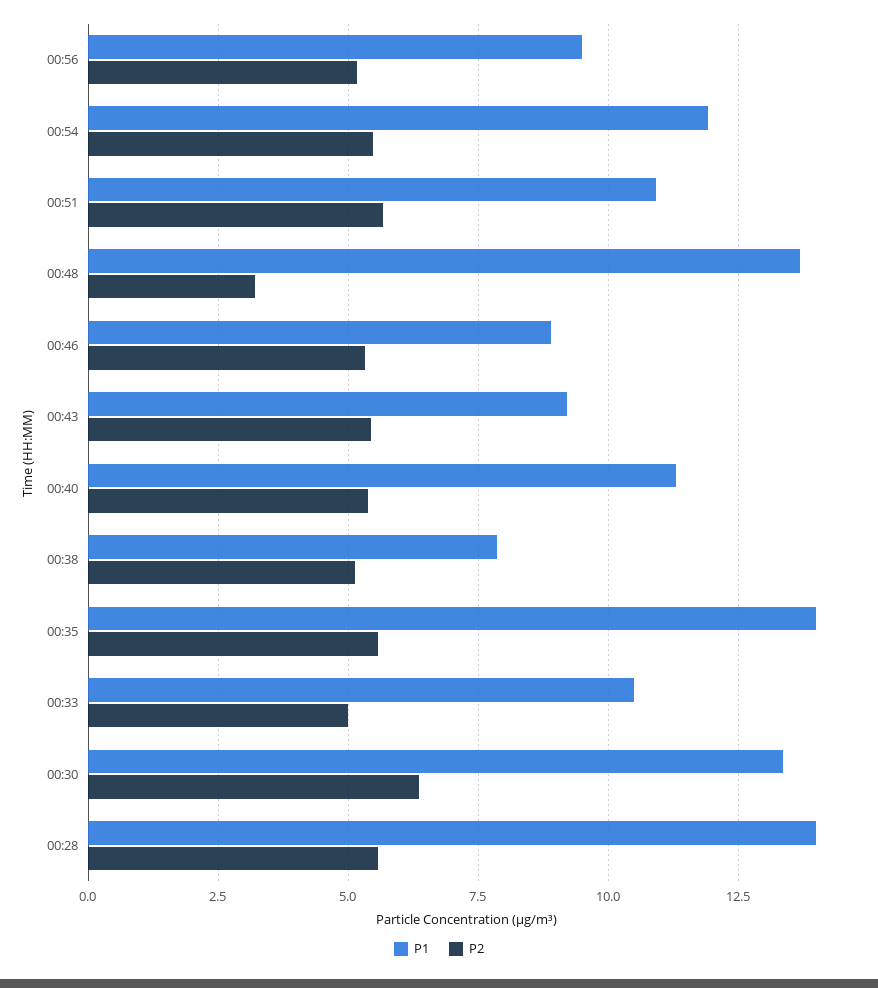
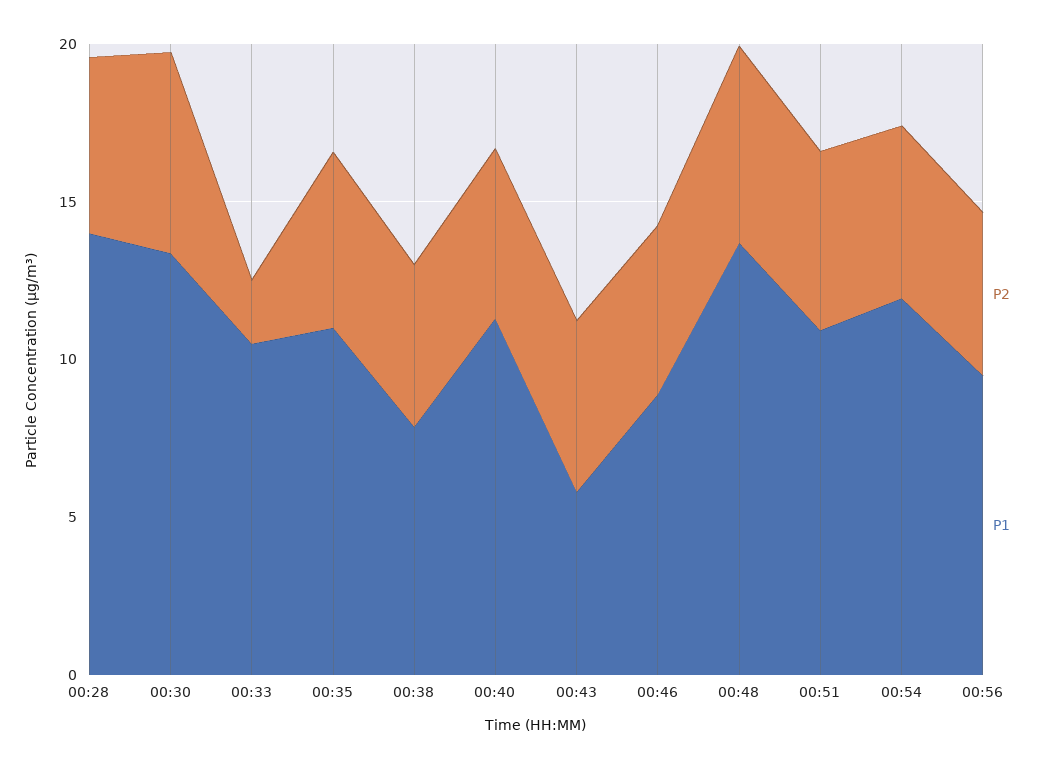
P2, 00:48: 3.25 -> 6
P1, 00:43: 9.25 -> 6
P1, 00:35: 14 -> 11
P2, 00:33: 5 -> 2

